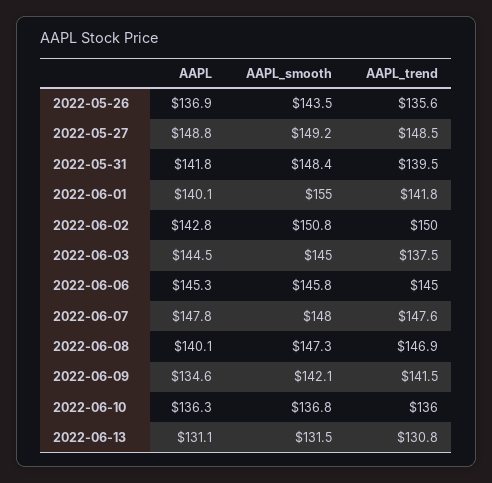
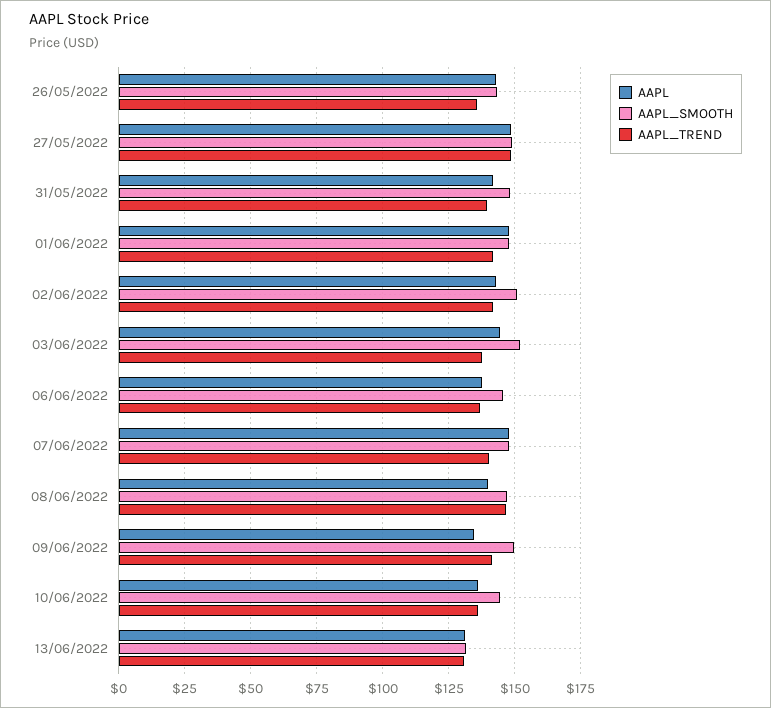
AAPL, 2022-05-26: 136.9 -> 142.5
AAPL, 2022-06-01: 140.1 -> 147.5
AAPL_smooth, 2022-06-01: 155 -> 147.5
AAPL_trend, 2022-06-02: 150 -> 142.5
AAPL_smooth, 2022-06-03: 145 -> 152.5
AAPL, 2022-06-06: 145.3 -> 137.5
AAPL_trend, 2022-06-06: 145 -> 137.5
AAPL_trend, 2022-06-07: 147.6 -> 140
AAPL_smooth, 2022-06-09: 142.1 -> 150
AAPL_smooth, 2022-06-10: 136.8 -> 145

